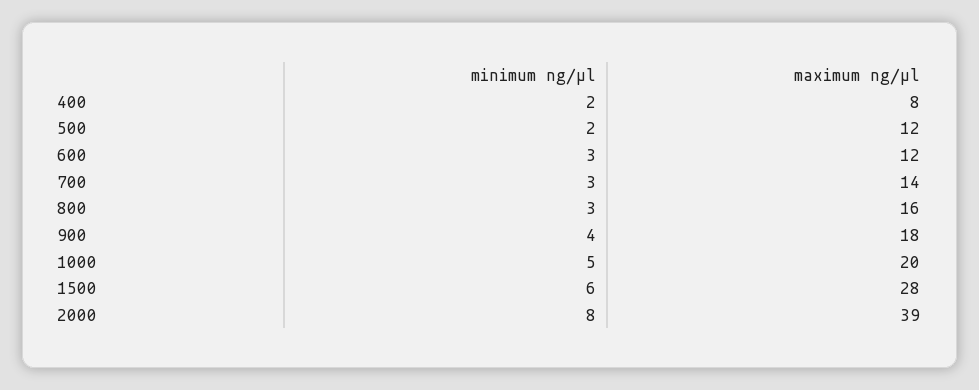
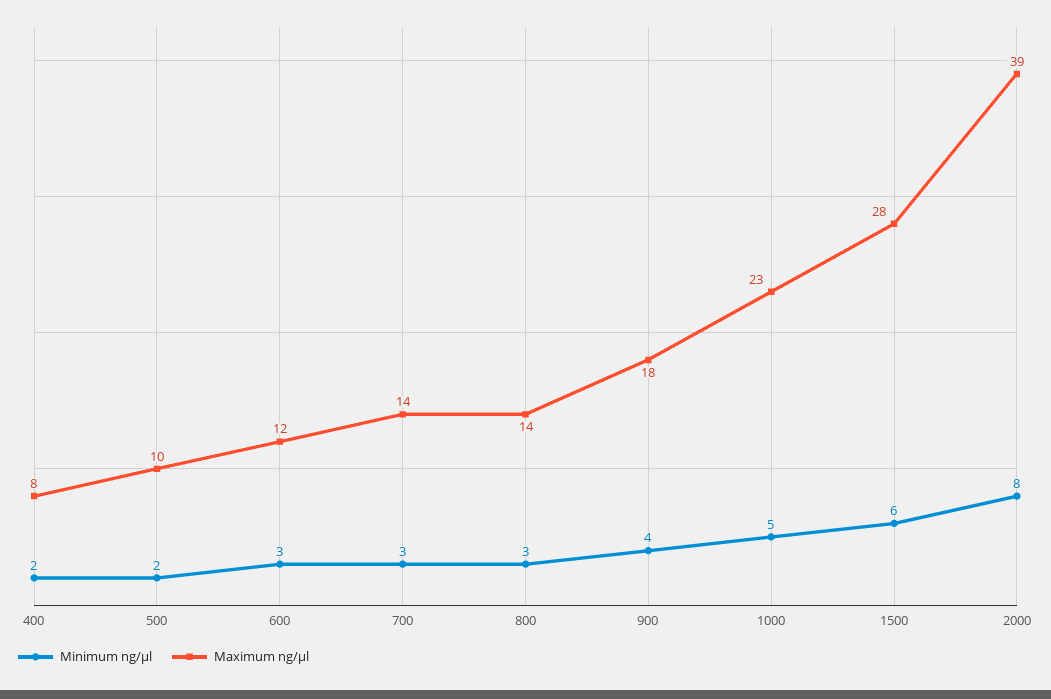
maximum ng/µl, 500: 12 -> 10
maximum ng/µl, 800: 16 -> 14
maximum ng/µl, 1000: 20 -> 23

